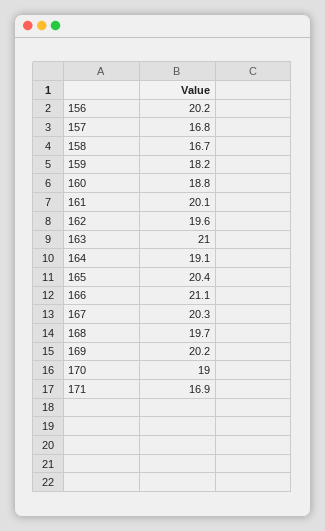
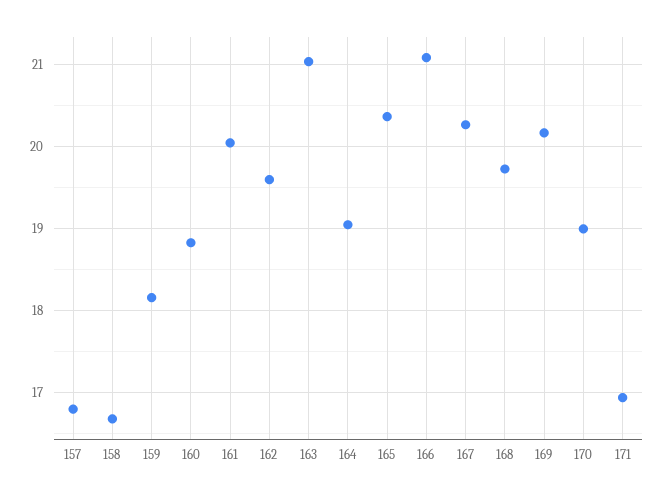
156: 20.2 -> none

